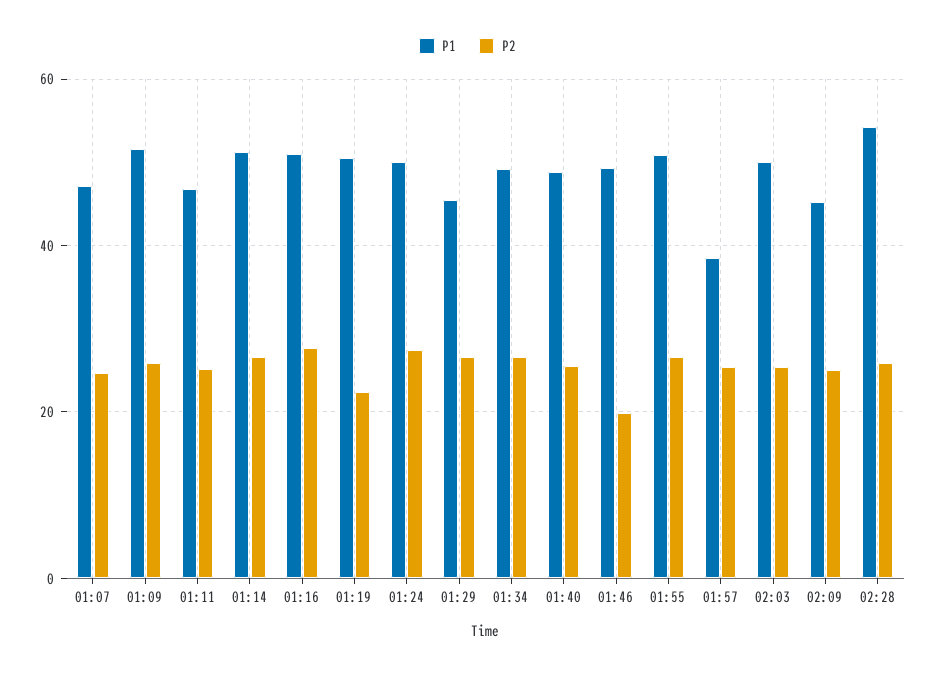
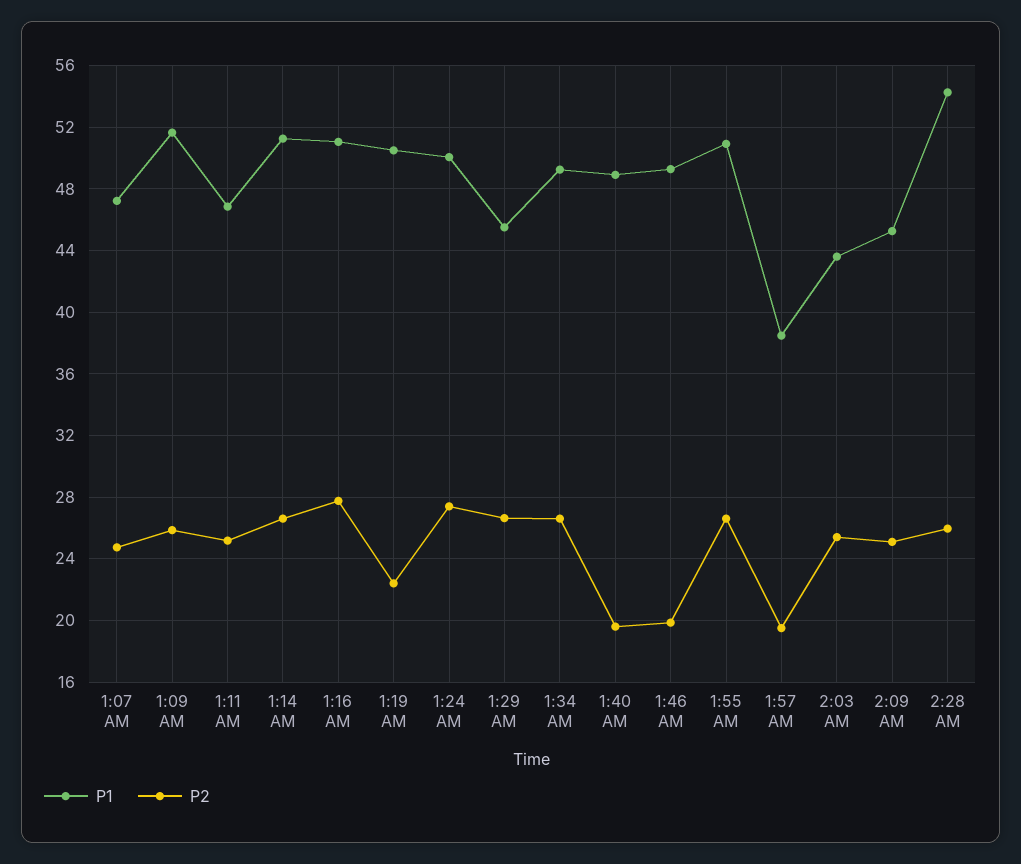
P2, 01:40: 26 -> 19.5
P2, 01:57: 26 -> 19.5
P1, 02:03: 50 -> 43.5

